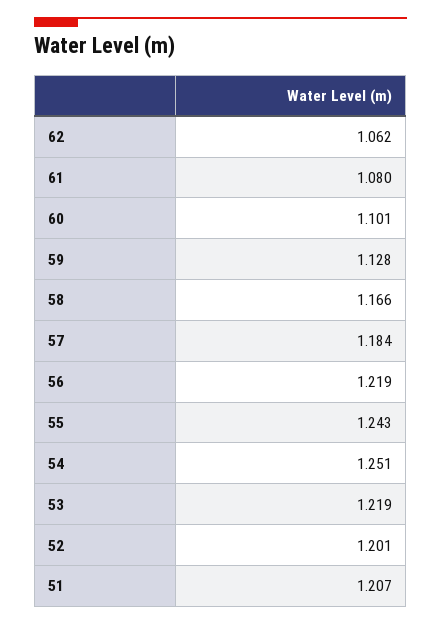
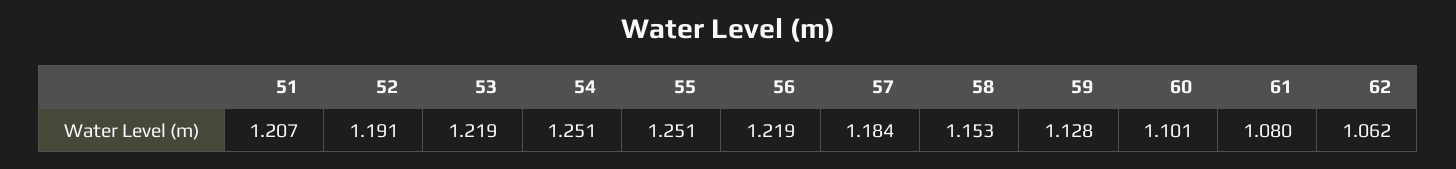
58: 1.166 -> 1.153
55: 1.243 -> 1.251
52: 1.201 -> 1.191

